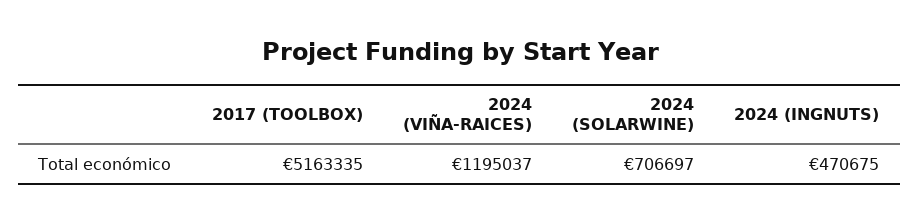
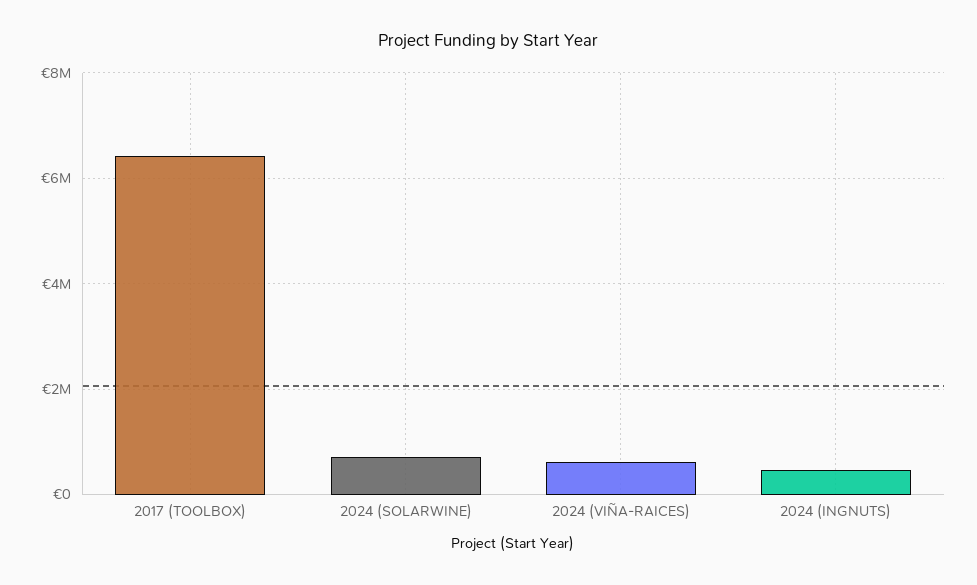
2017 (TOOLBOX): 5163335 -> 6400000
2024 (VIÑA-RAICES): 1195037 -> 600000

